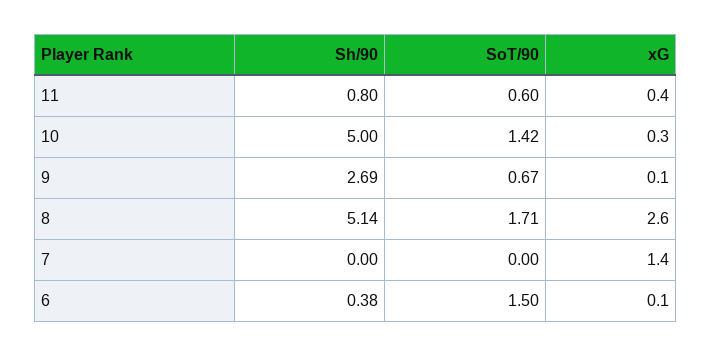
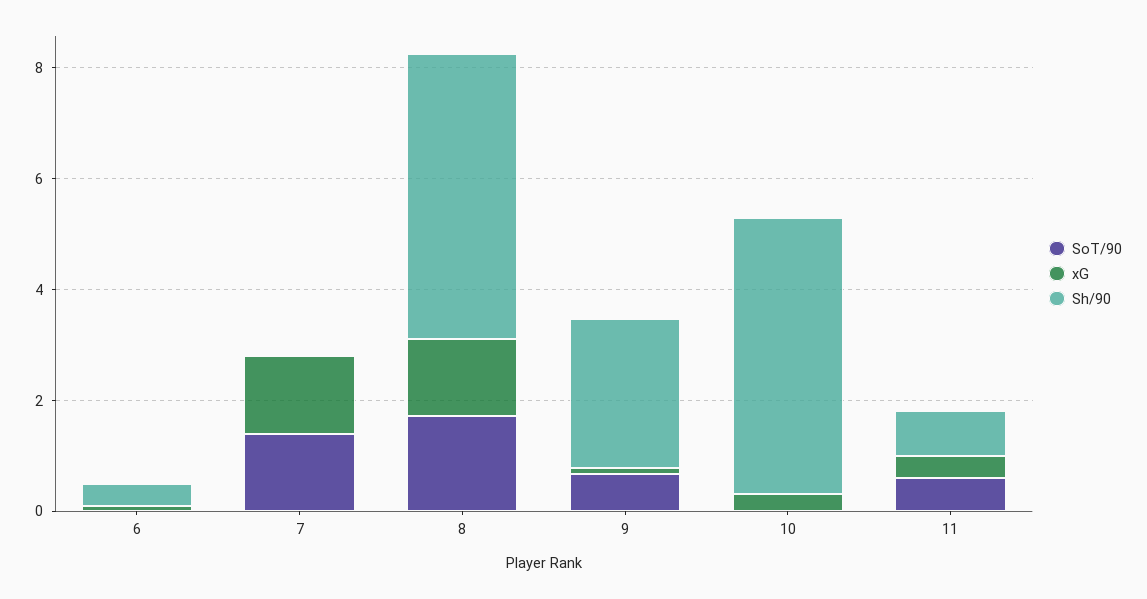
SoT/90, 10: 1.42 -> 0
xG, 8: 2.6 -> 1.5
SoT/90, 7: 0 -> 1.5
SoT/90, 6: 1.5 -> 0

